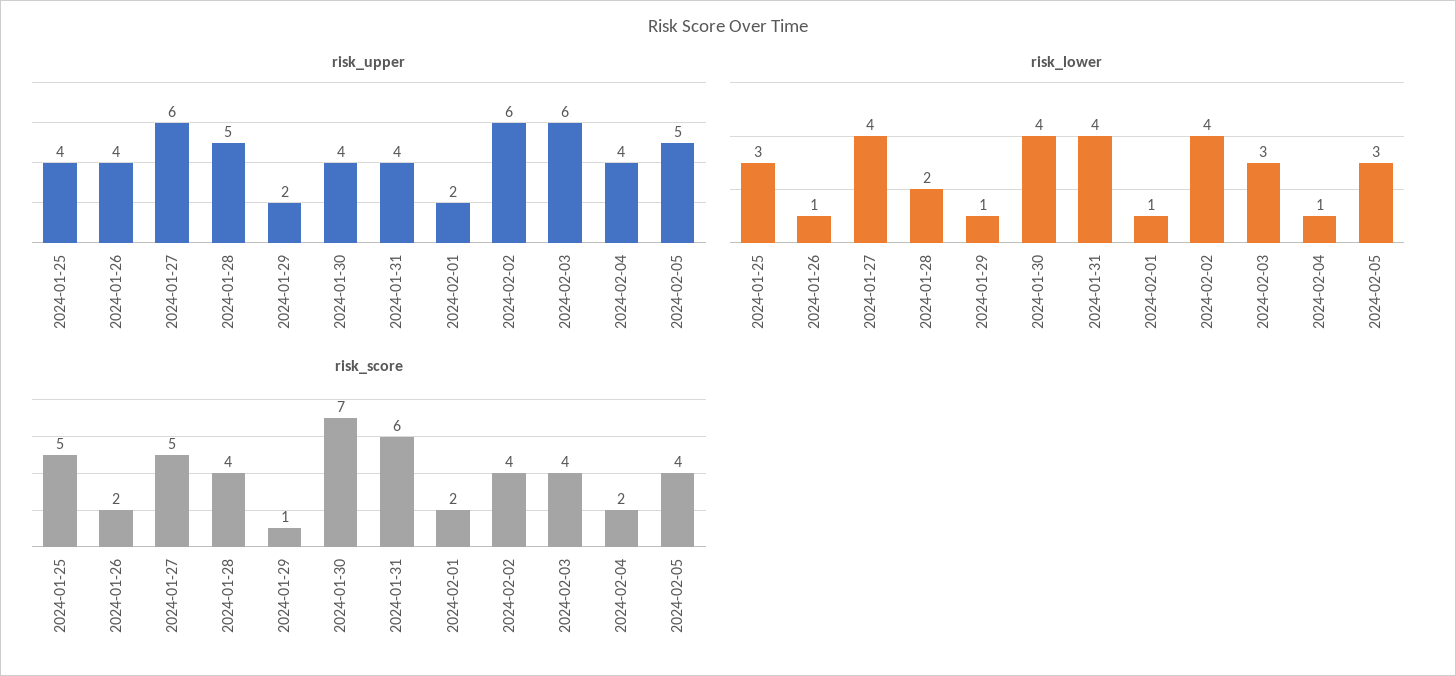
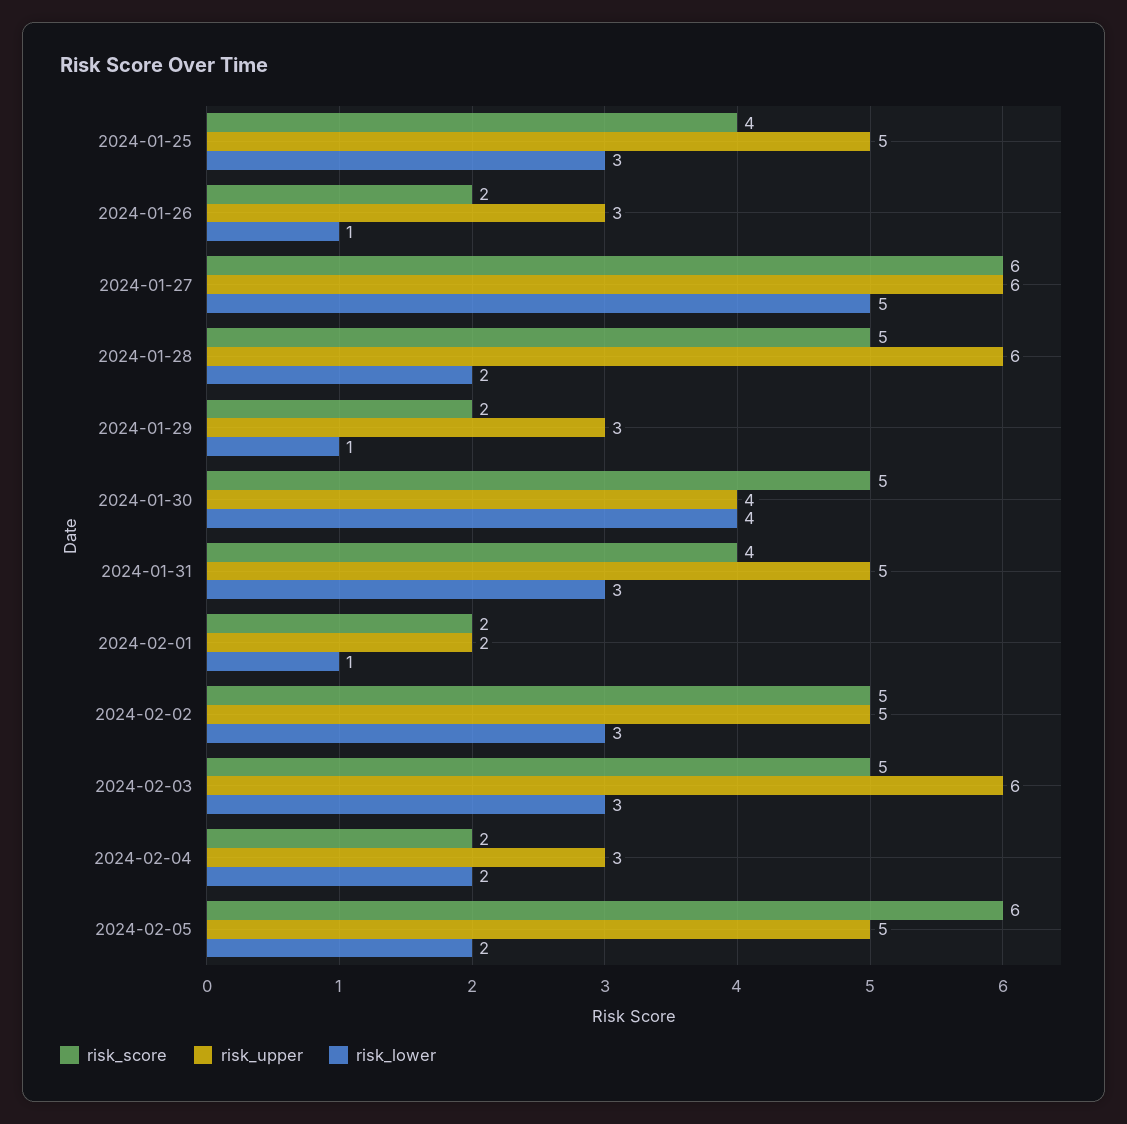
risk_upper, 2024-01-25: 4 -> 5
risk_upper, 2024-01-26: 4 -> 3
risk_upper, 2024-01-28: 5 -> 6
risk_upper, 2024-01-29: 2 -> 3
risk_upper, 2024-01-31: 4 -> 5
risk_upper, 2024-02-02: 6 -> 5
risk_upper, 2024-02-04: 4 -> 3
risk_lower, 2024-01-27: 4 -> 5
risk_lower, 2024-01-31: 4 -> 3
risk_lower, 2024-02-02: 4 -> 3
risk_lower, 2024-02-04: 1 -> 2
risk_lower, 2024-02-05: 3 -> 2
risk_score, 2024-01-25: 5 -> 4
risk_score, 2024-01-27: 5 -> 6
risk_score, 2024-01-28: 4 -> 5
risk_score, 2024-01-29: 1 -> 2
risk_score, 2024-01-30: 7 -> 5
risk_score, 2024-01-31: 6 -> 4
risk_score, 2024-02-02: 4 -> 5
risk_score, 2024-02-03: 4 -> 5
risk_score, 2024-02-05: 4 -> 6

